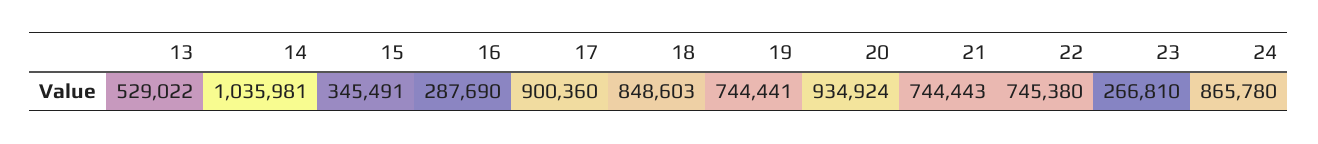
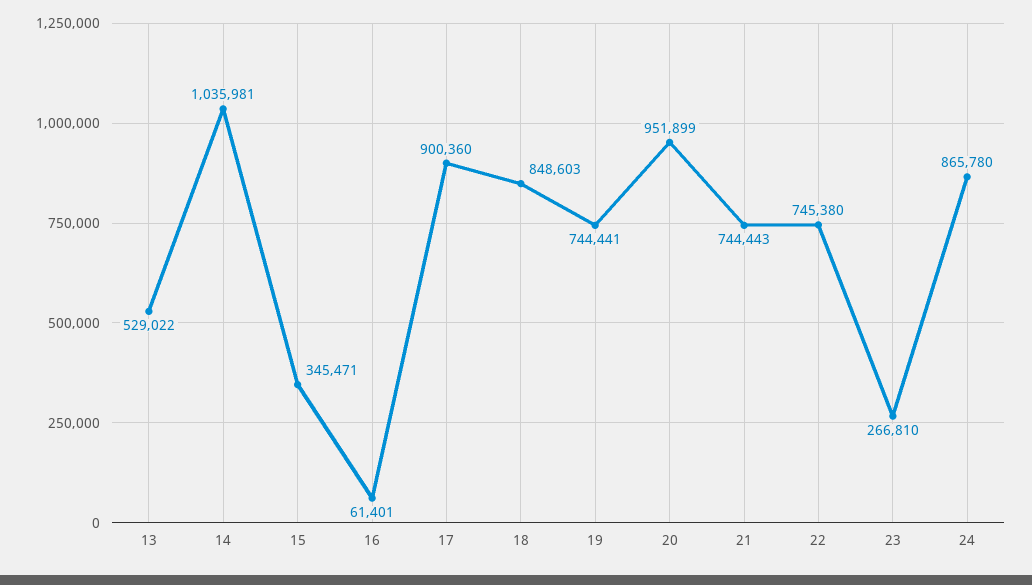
15: 345491 -> 345471
16: 287690 -> 61401
20: 934924 -> 951899

